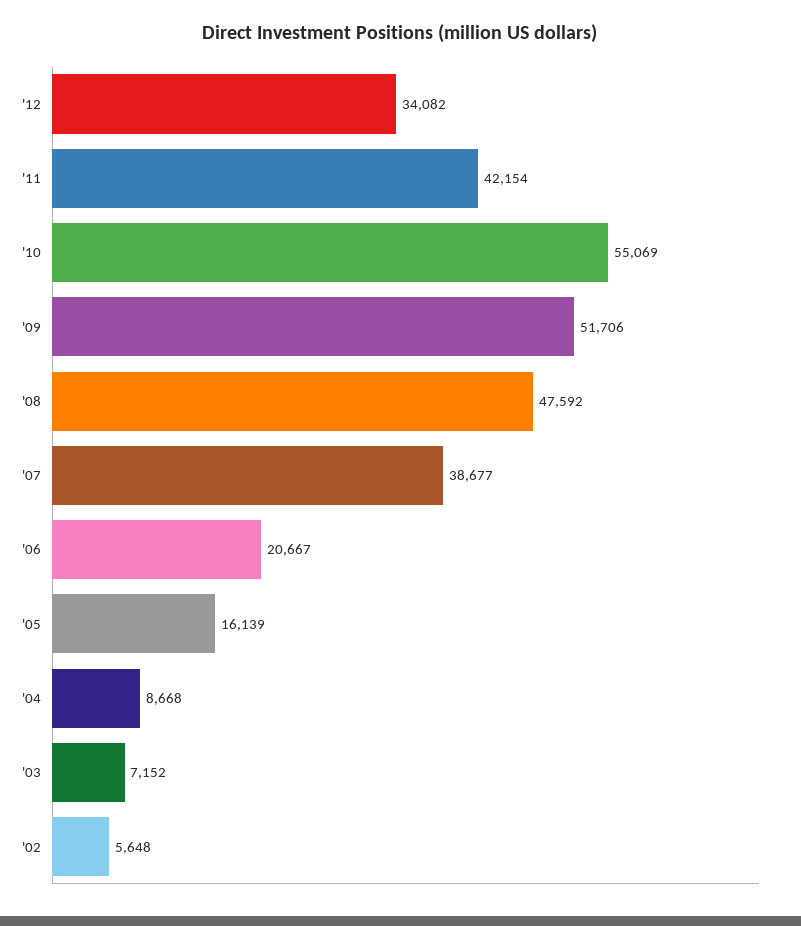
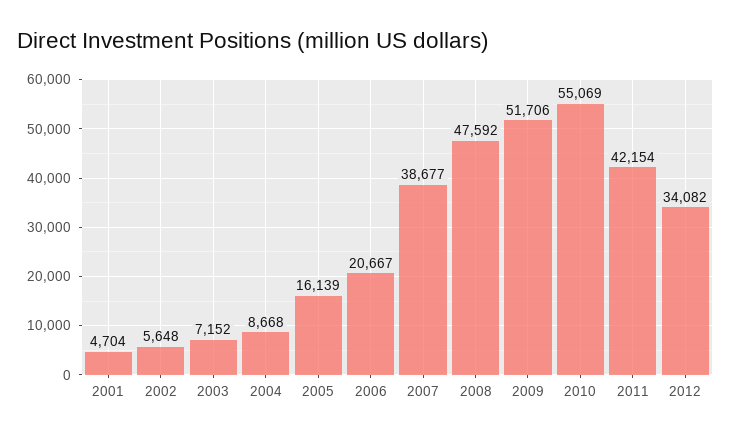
2001: none -> 4704

